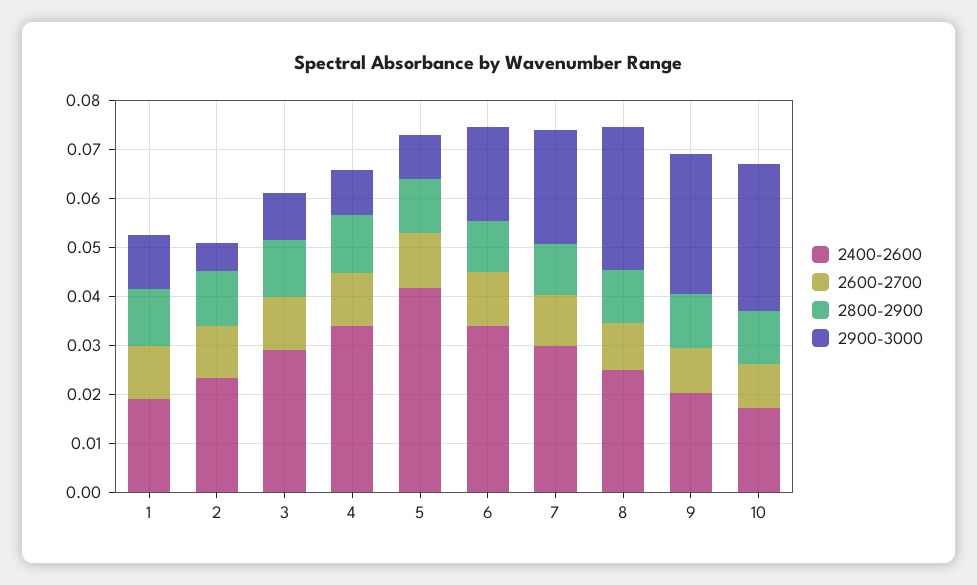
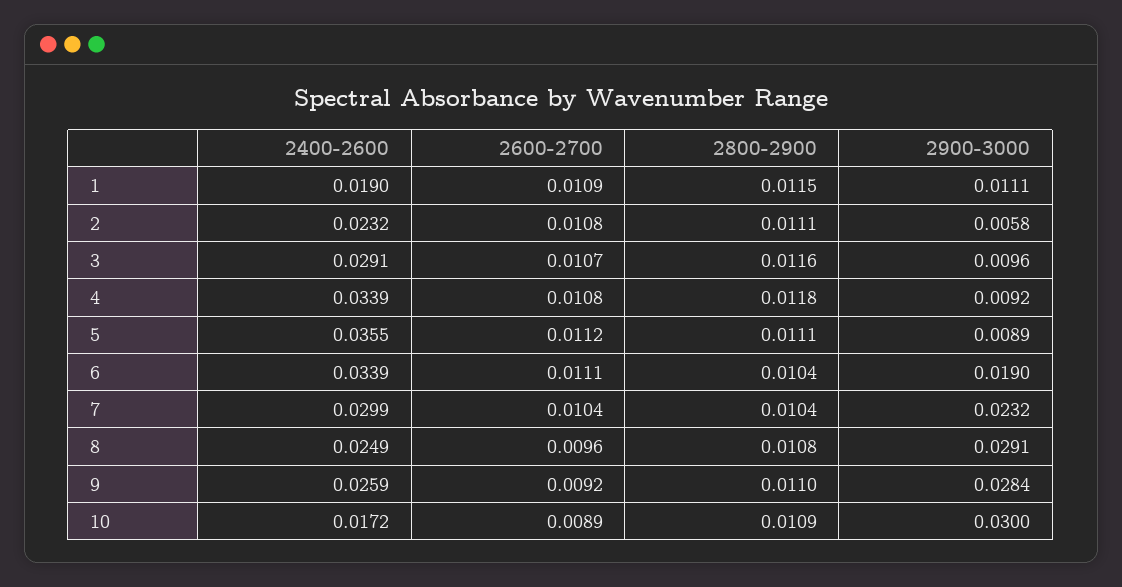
2400-2600, 5: 0.042 -> 0.0355
2400-2600, 9: 0.02 -> 0.0259

